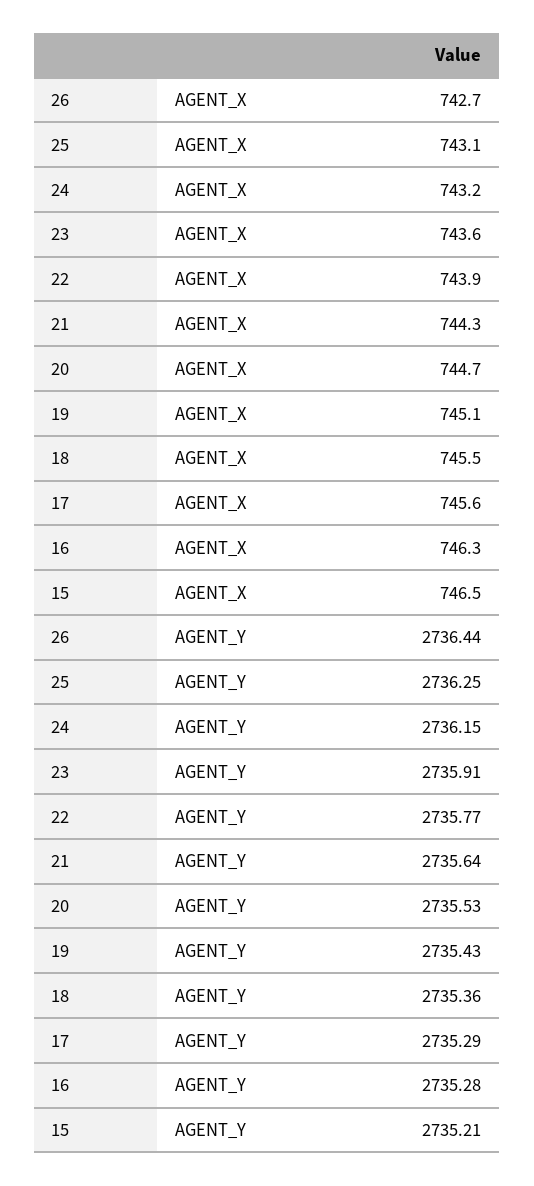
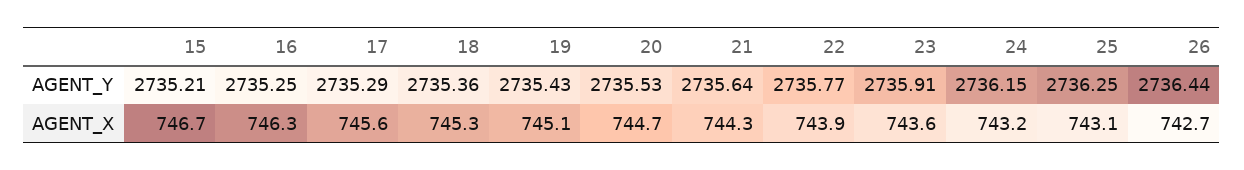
18, AGENT_X: 745.5 -> 745.3
15, AGENT_X: 746.5 -> 746.7
16, AGENT_Y: 2735.28 -> 2735.25

